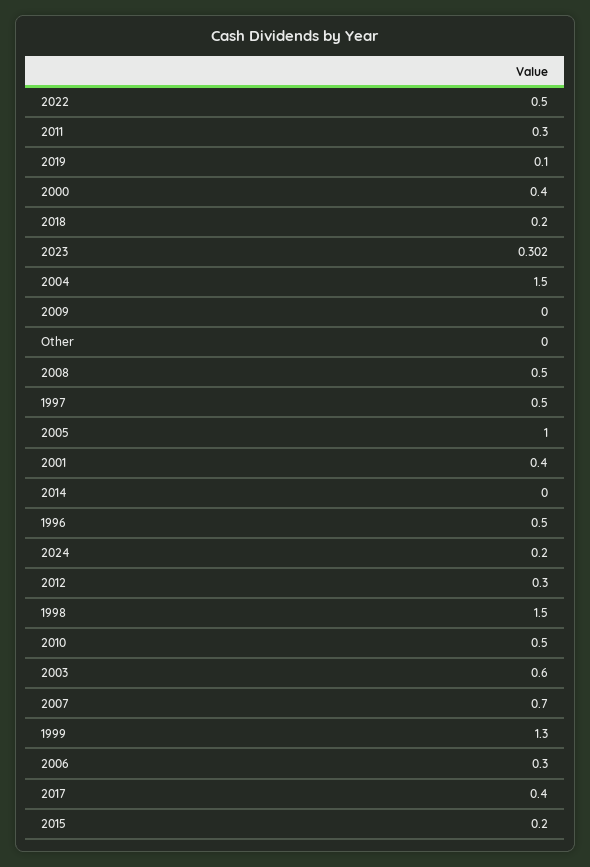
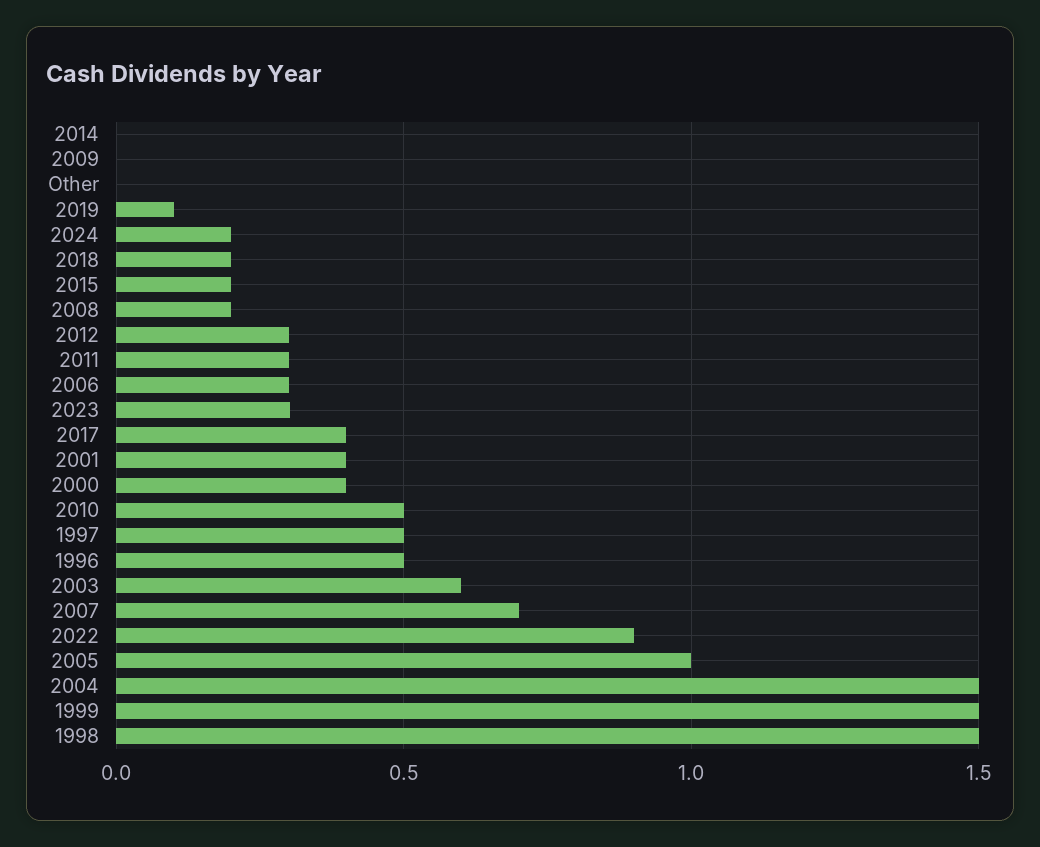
2022: 0.5 -> 0.9
2008: 0.5 -> 0.2
1999: 1.3 -> 1.5

